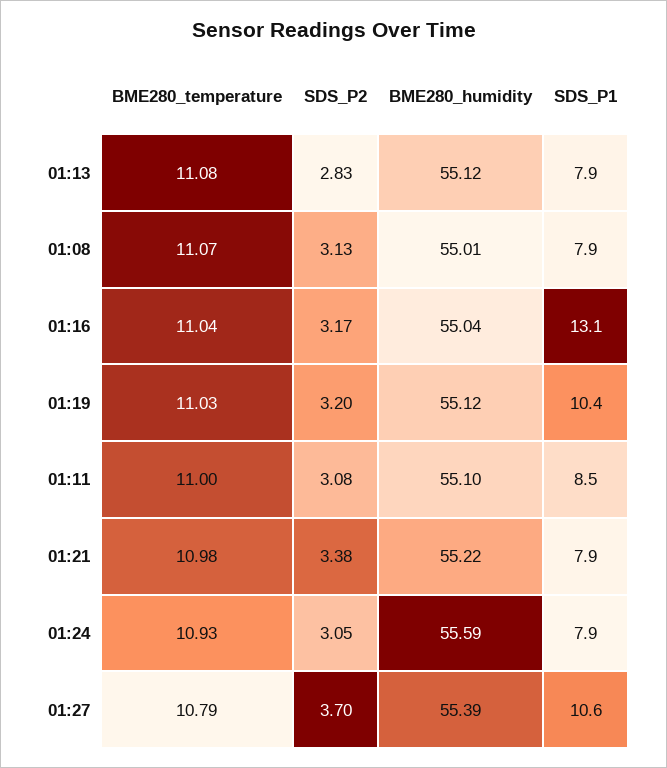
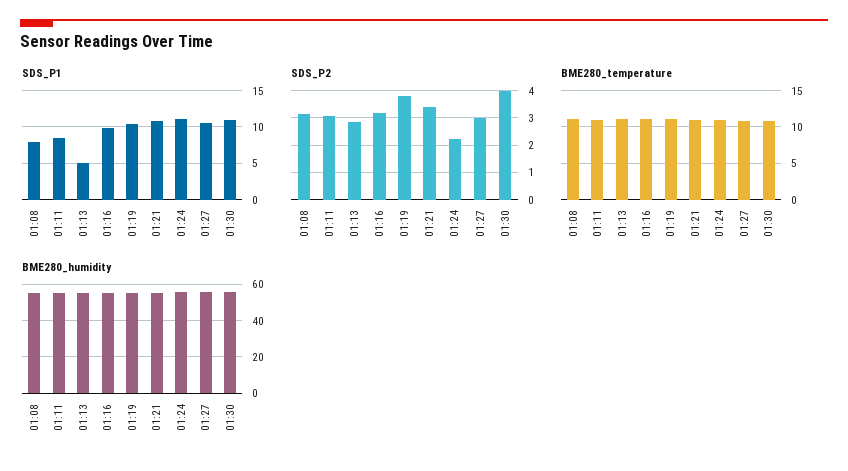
SDS_P1, 01:13: 7.9 -> 5
SDS_P1, 01:16: 13.1 -> 10
SDS_P2, 01:19: 3.2 -> 3.75
SDS_P1, 01:21: 7.9 -> 11
SDS_P2, 01:24: 3.05 -> 2.25
SDS_P1, 01:24: 7.9 -> 11
SDS_P2, 01:27: 3.7 -> 3
SDS_P1, 01:30: none -> 11
SDS_P2, 01:30: none -> 4
BME280_temperature, 01:30: none -> 11
BME280_humidity, 01:30: none -> 55

